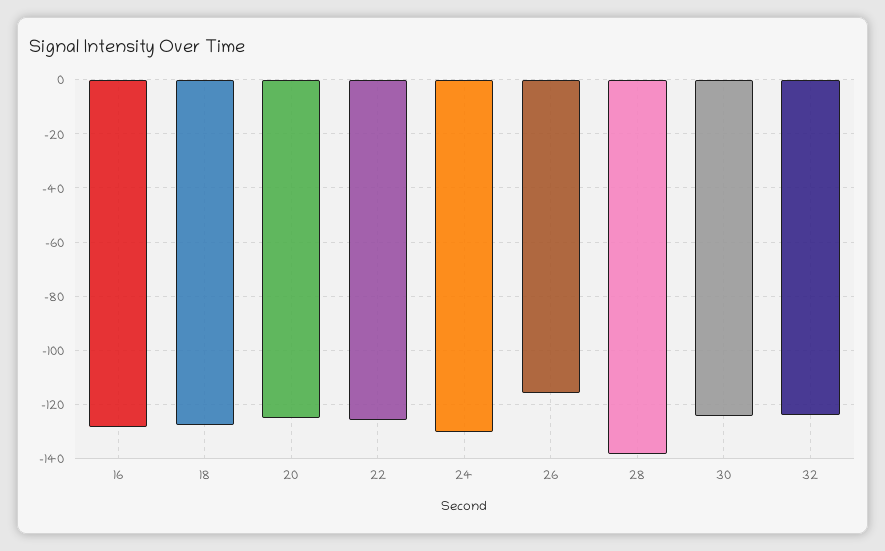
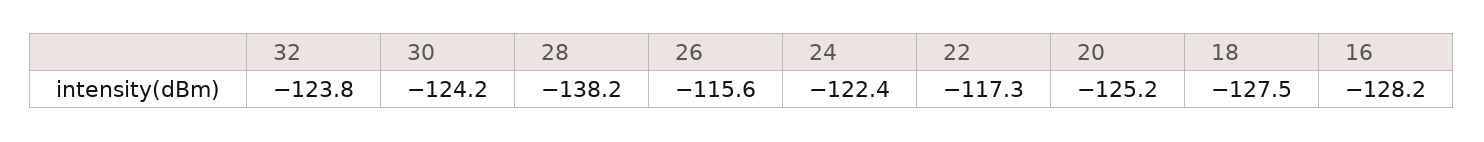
22: -125 -> -117.3
24: -130 -> -122.4

